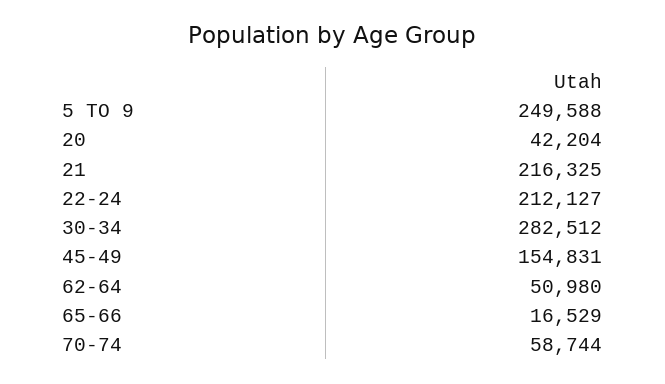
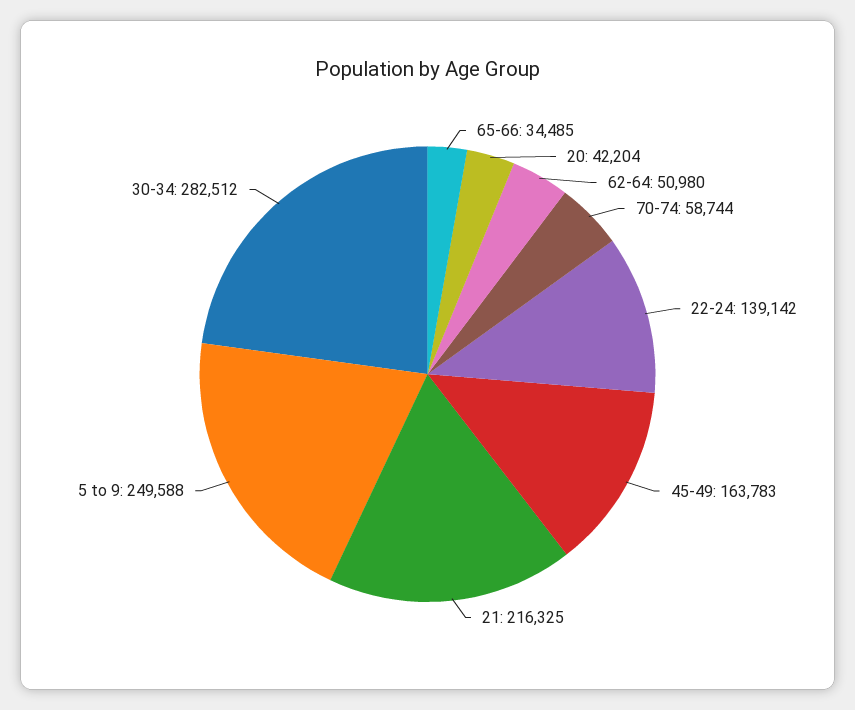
22-24: 212127 -> 139142
45-49: 154831 -> 163783
65-66: 16529 -> 34485

